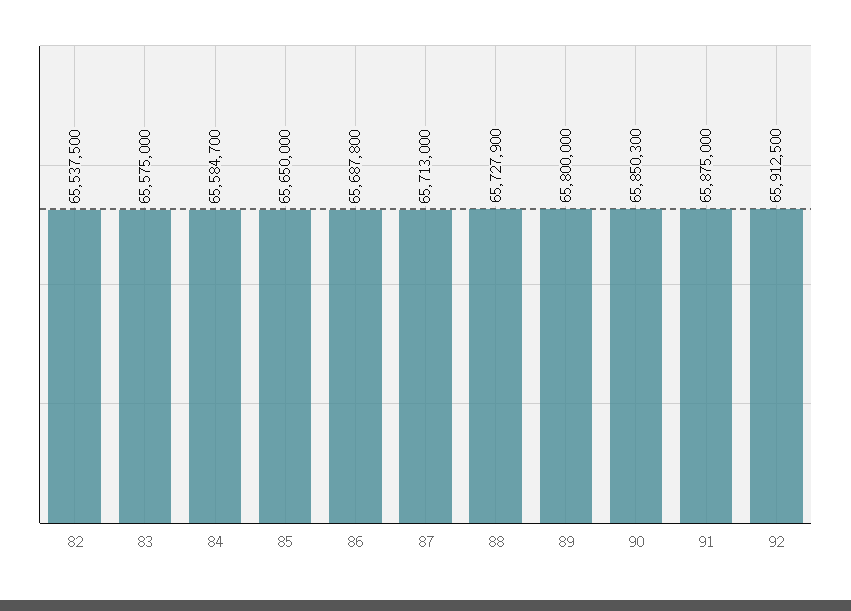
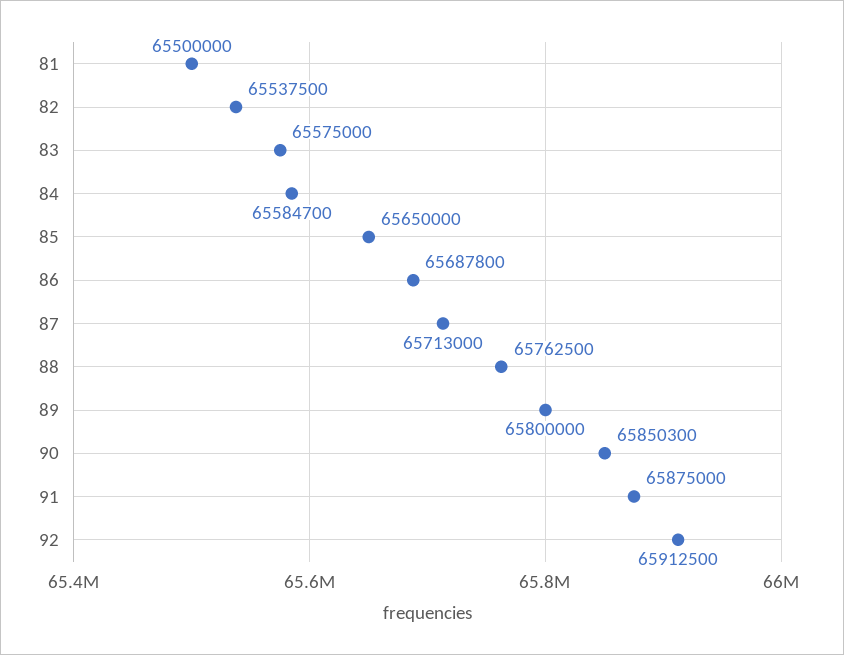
88: 65727900 -> 65762500
81: none -> 65500000

